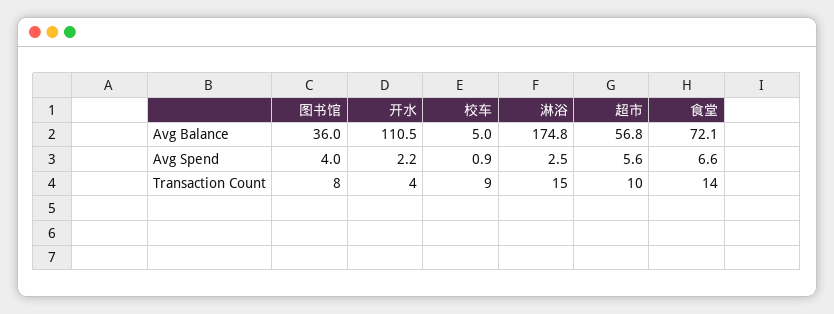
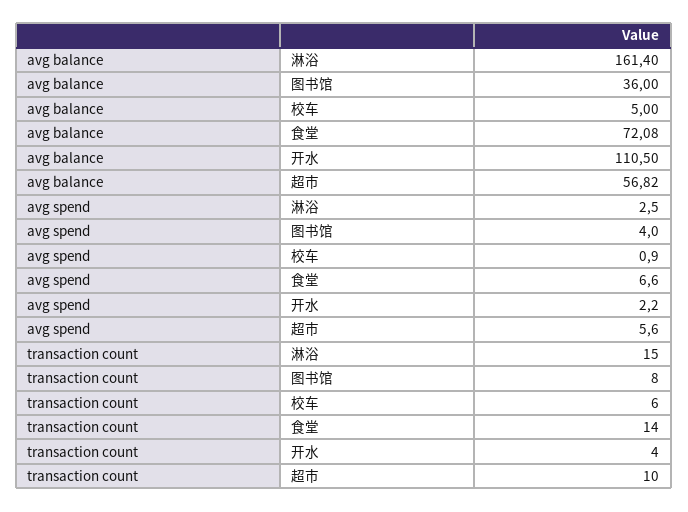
淋浴, Avg Balance: 174.8 -> 161.4
校车, Transaction Count: 9 -> 6

